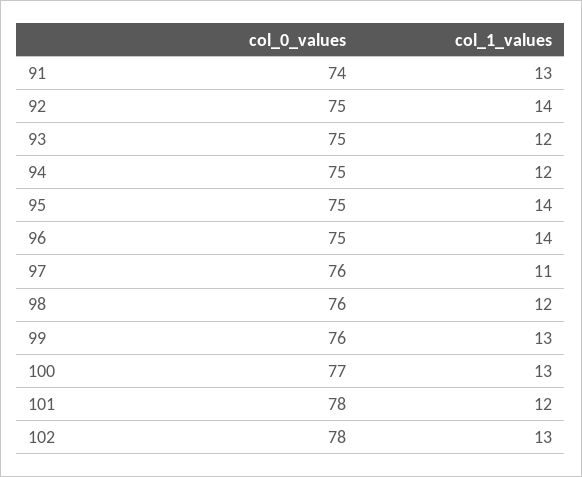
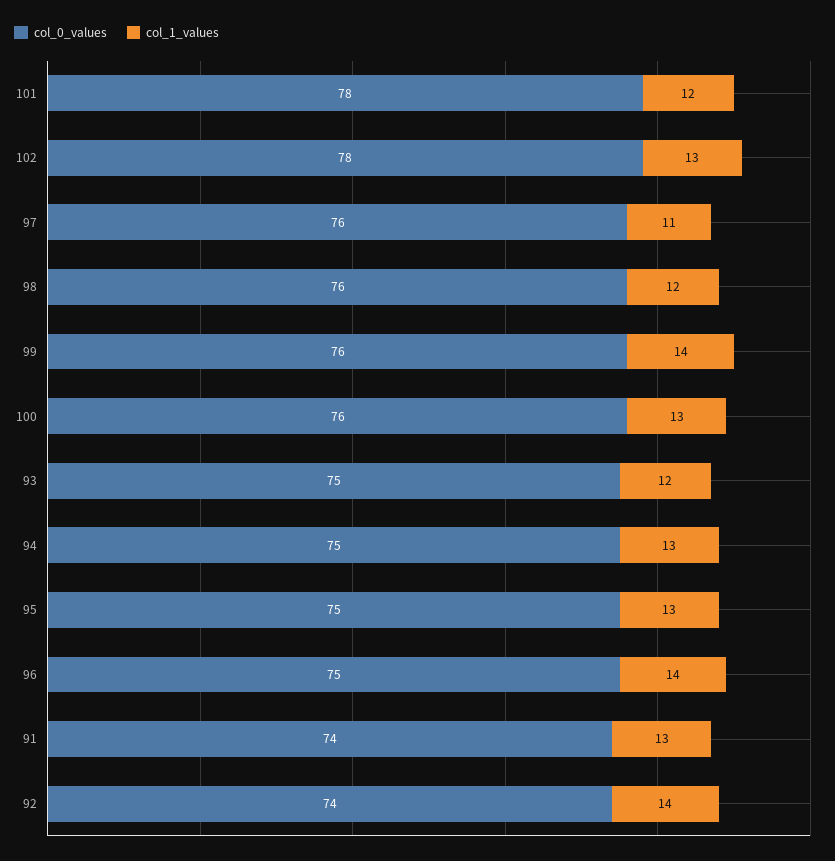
col_0_values, 92: 75 -> 74
col_1_values, 94: 12 -> 13
col_1_values, 95: 14 -> 13
col_1_values, 99: 13 -> 14
col_0_values, 100: 77 -> 76

